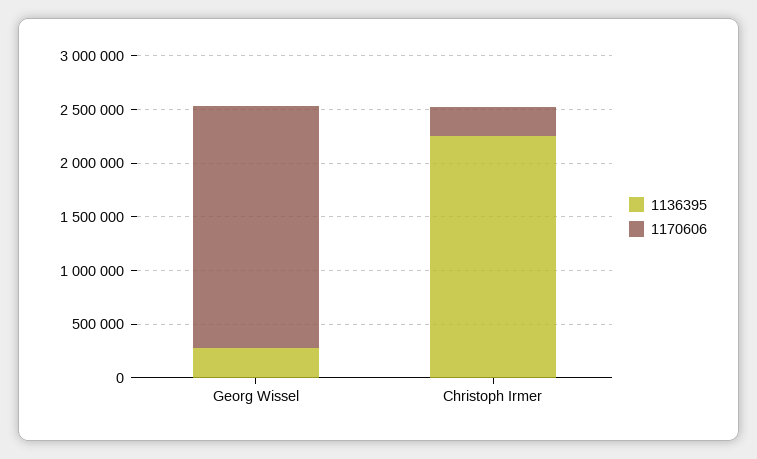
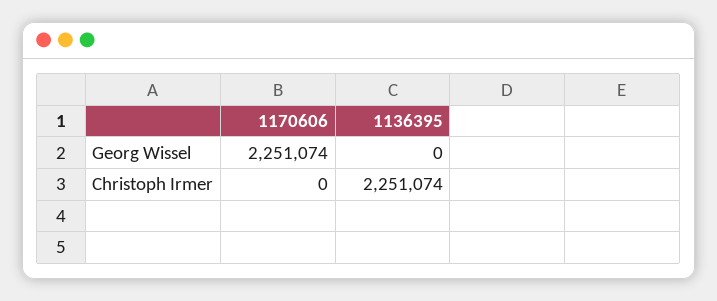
1136395, Georg Wissel: 300000 -> 0
1170606, Christoph Irmer: 300000 -> 0

